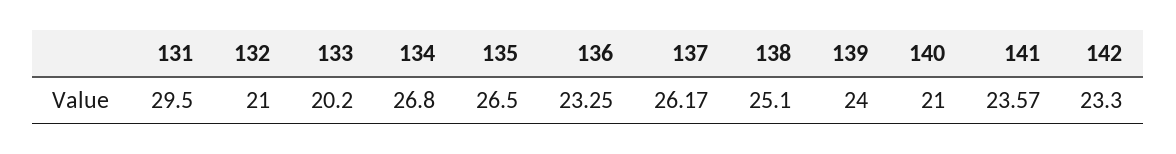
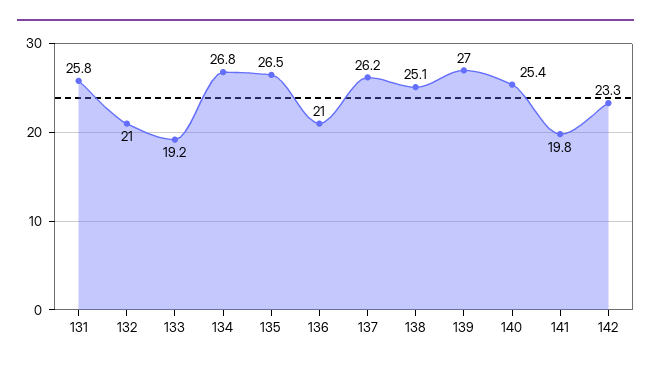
131: 29.5 -> 25.8
133: 20.2 -> 19.2
136: 23.25 -> 21
139: 24 -> 27
140: 21 -> 25.4
141: 23.57 -> 19.8

